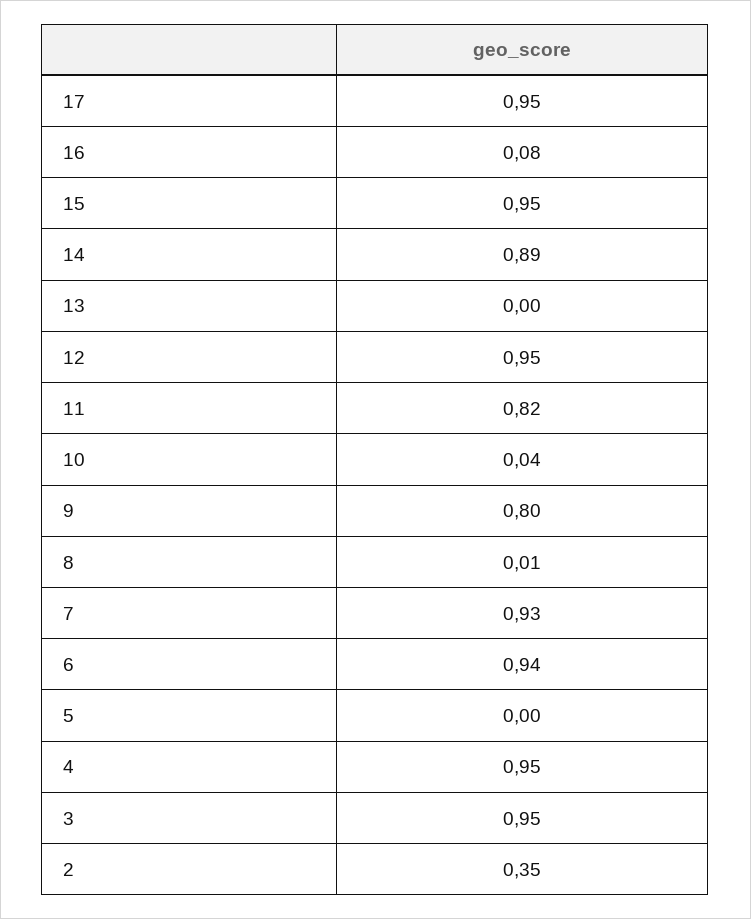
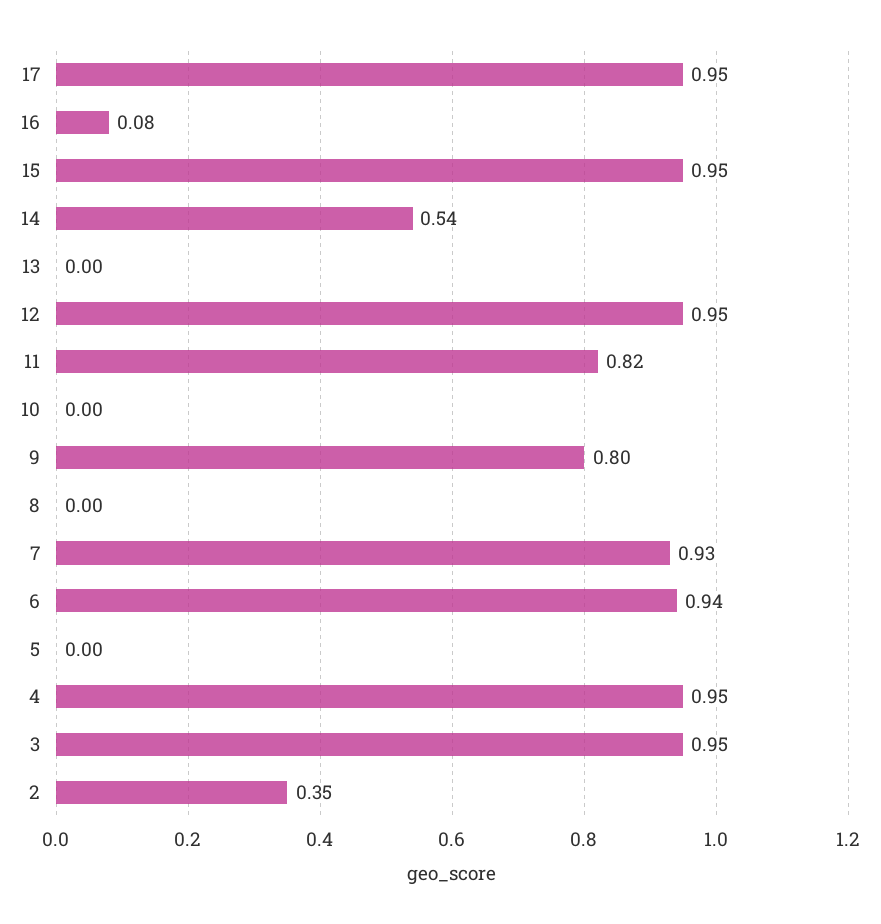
14: 0.89 -> 0.54
10: 0.04 -> 0
8: 0.01 -> 0

